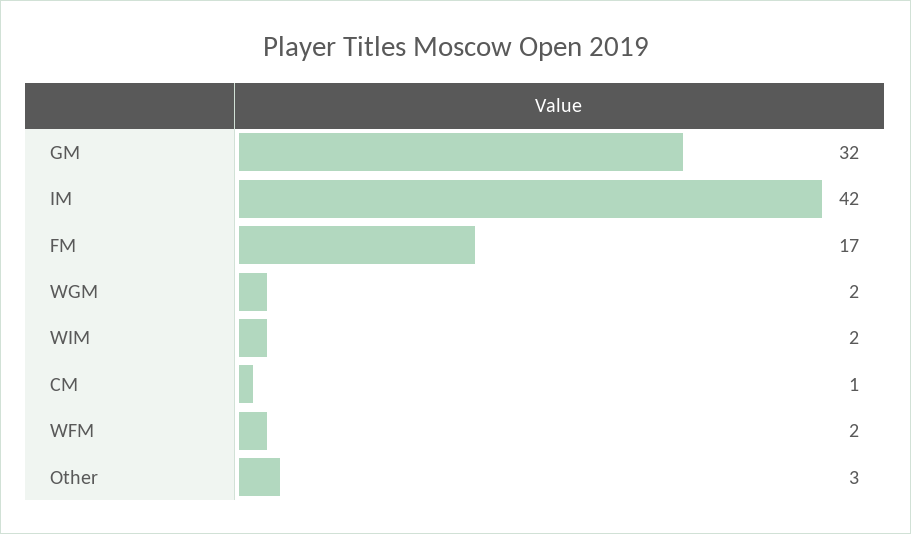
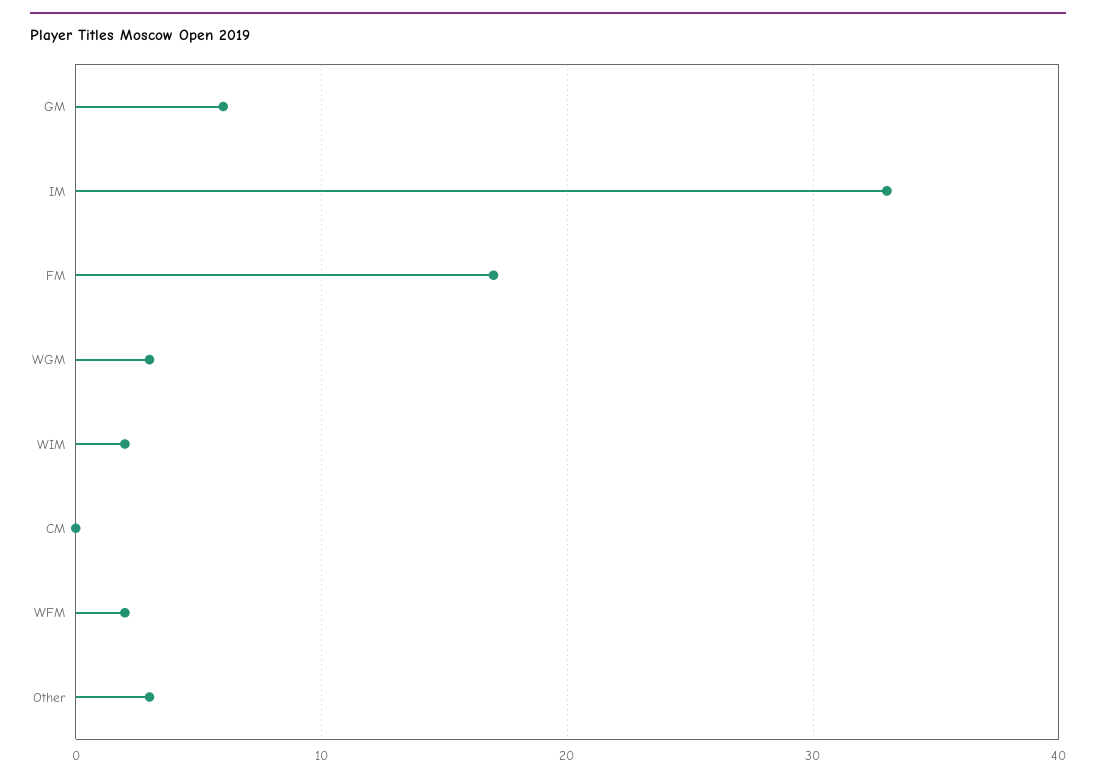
GM: 32 -> 6
IM: 42 -> 33
WGM: 2 -> 3
CM: 1 -> 0

